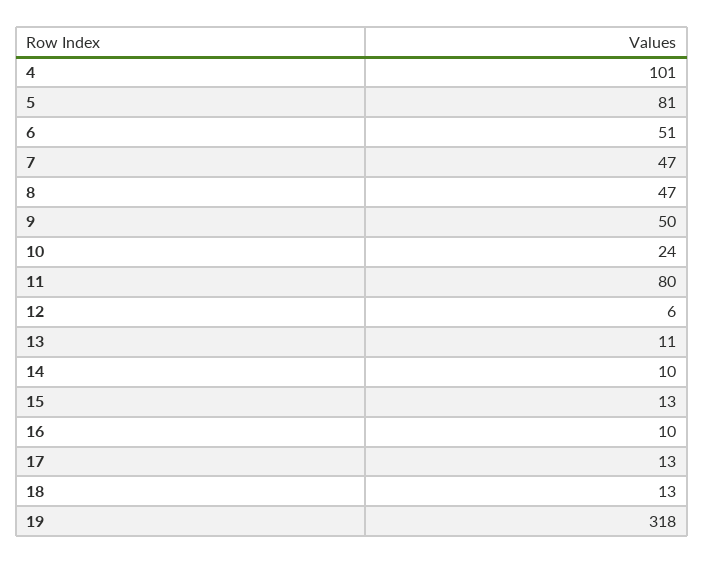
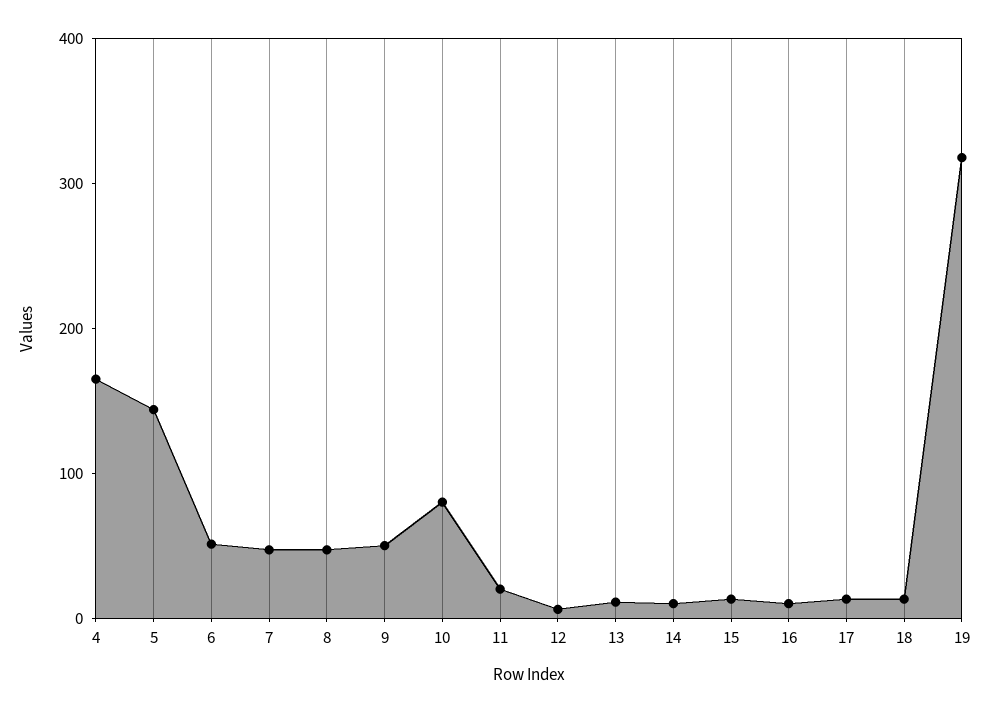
4: 101 -> 160
5: 81 -> 140
10: 24 -> 80
11: 80 -> 20

